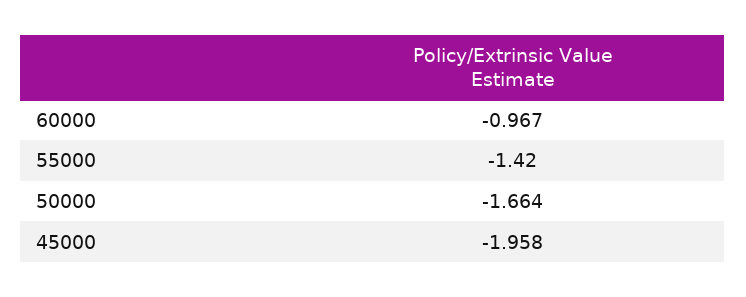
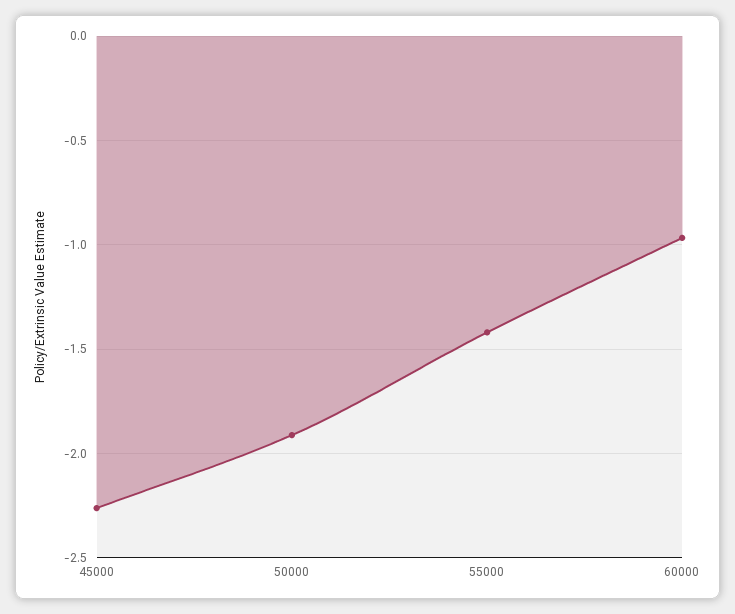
50000: -1.664 -> -1.9
45000: -1.958 -> -2.25

